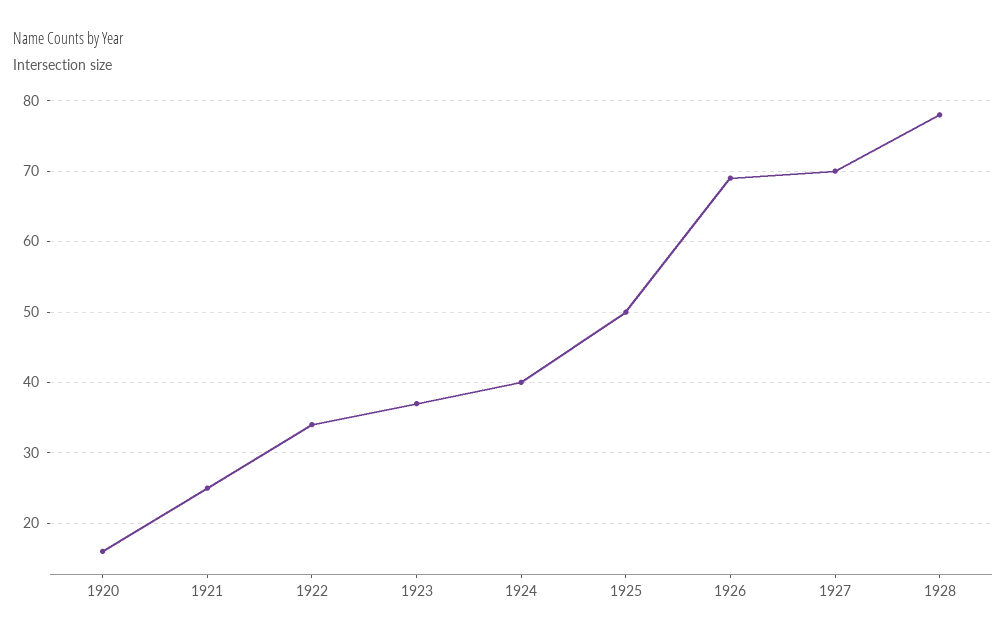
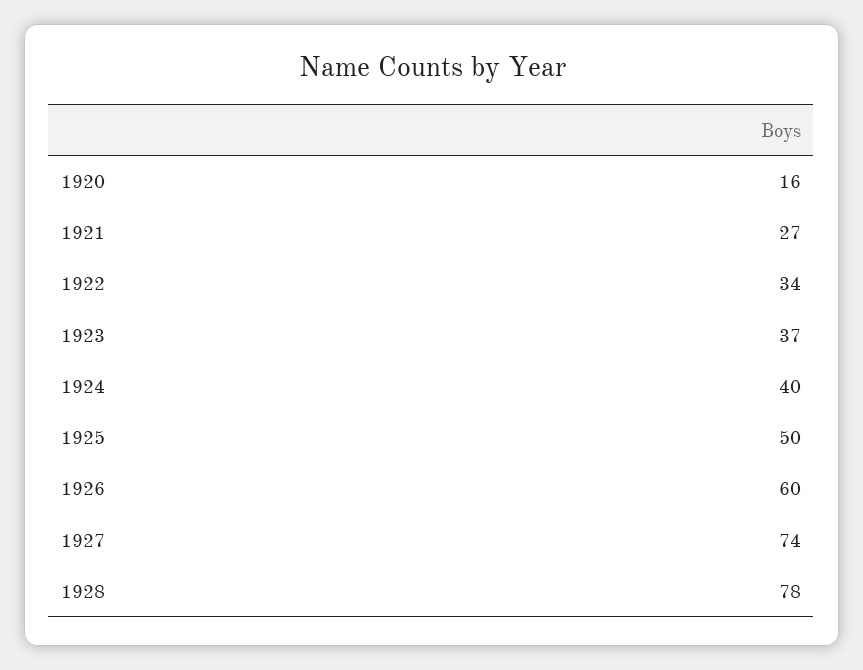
1921: 25 -> 27
1926: 69 -> 60
1927: 70 -> 74

